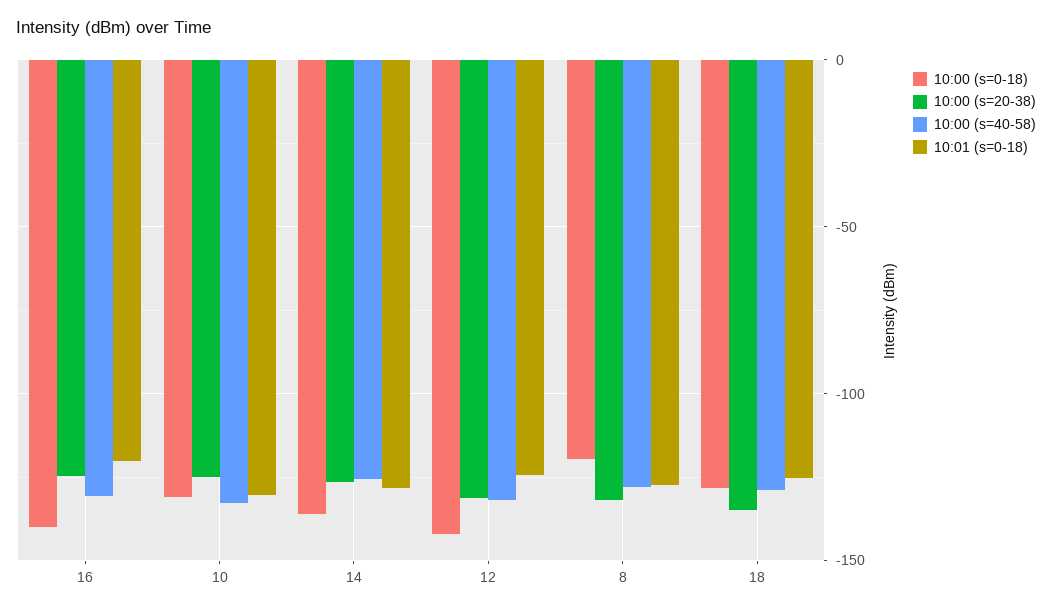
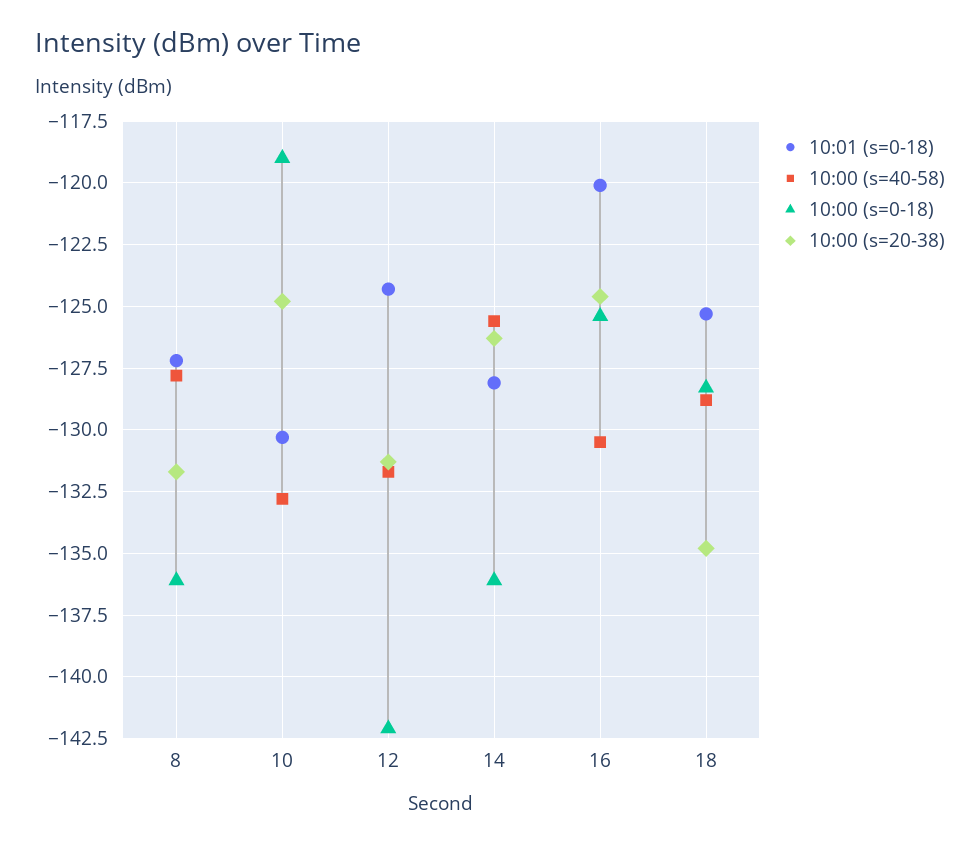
10:00 (s=0-18), 16: -140 -> -125.5
10:00 (s=0-18), 10: -130 -> -119
10:00 (s=0-18), 8: -120 -> -136

